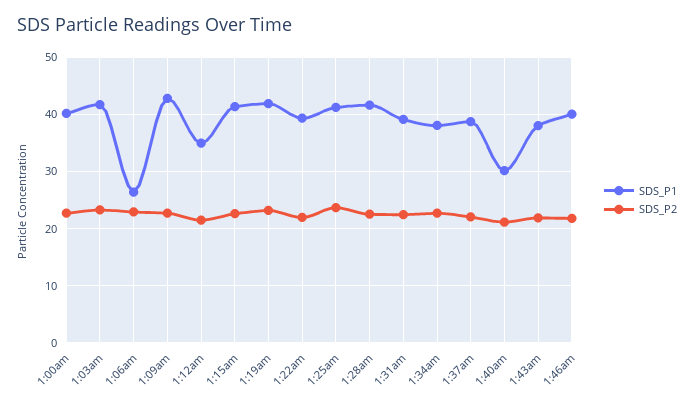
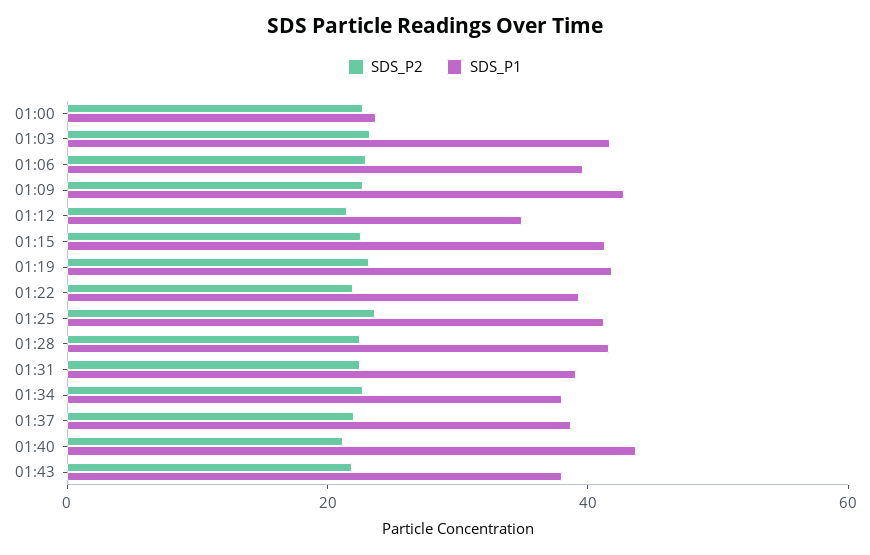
SDS_P1, 1:00am: 40 -> 25
SDS_P1, 1:06am: 26 -> 40
SDS_P1, 1:40am: 30 -> 45
SDS_P1, 1:46am: 40 -> none
SDS_P2, 1:46am: 22 -> none

